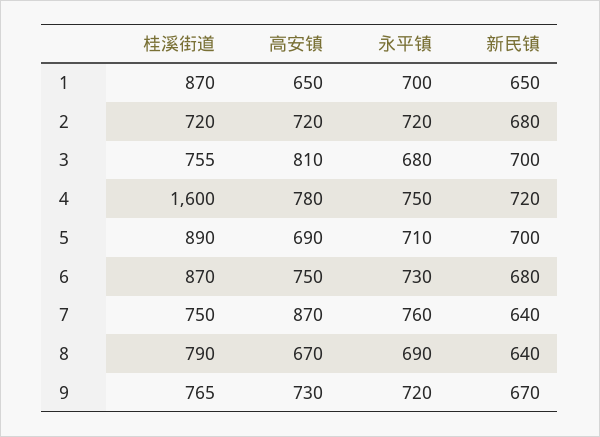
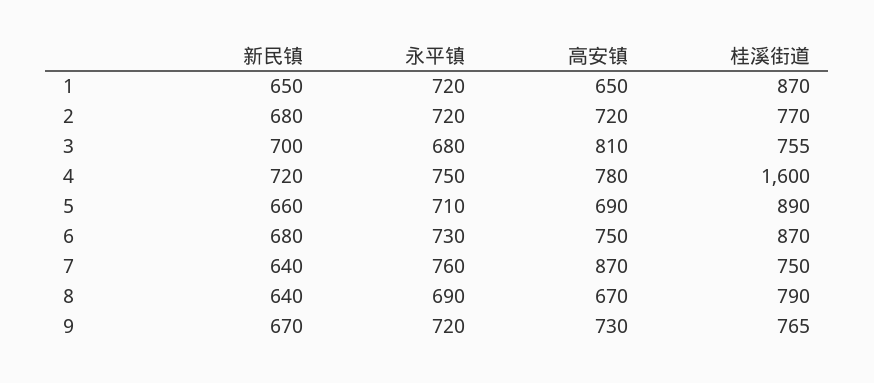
永平镇, 1: 700 -> 720
桂溪街道, 2: 720 -> 770
新民镇, 5: 700 -> 660

